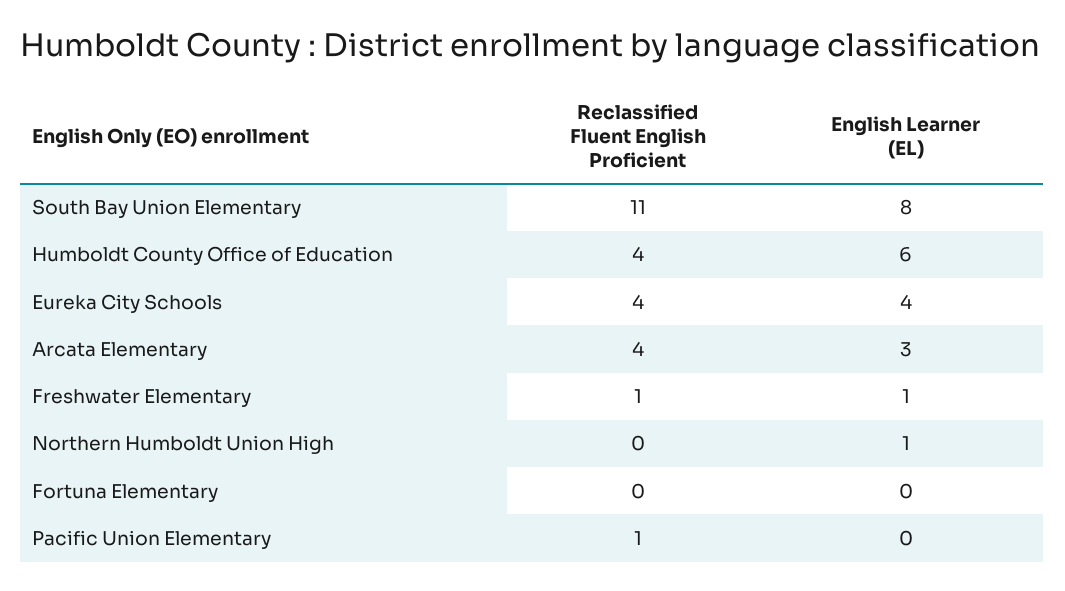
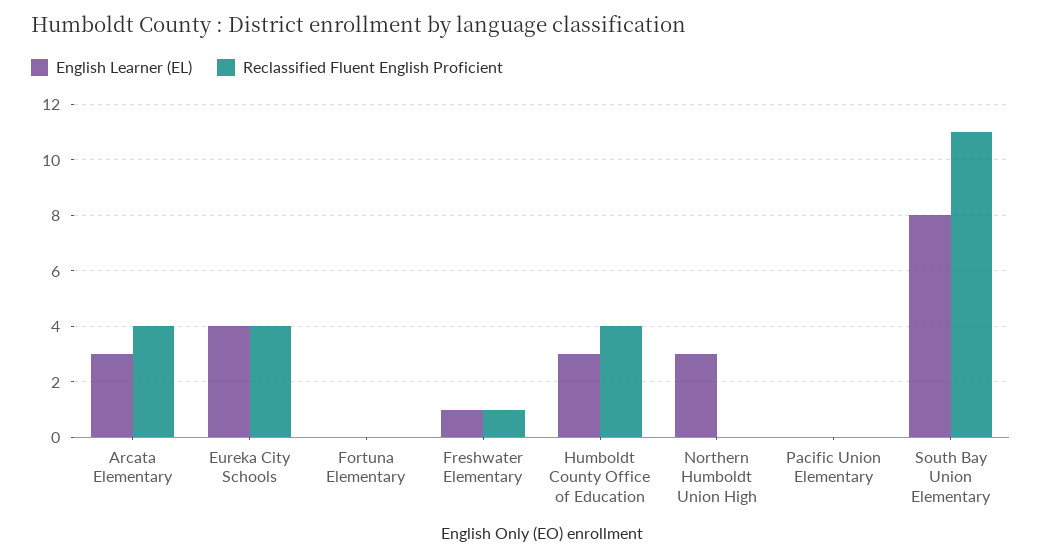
English Learner (EL), Humboldt County Office of Education: 6 -> 3
English Learner (EL), Northern Humboldt Union High: 1 -> 3
Reclassified Fluent English Proficient, Pacific Union Elementary: 1 -> 0

